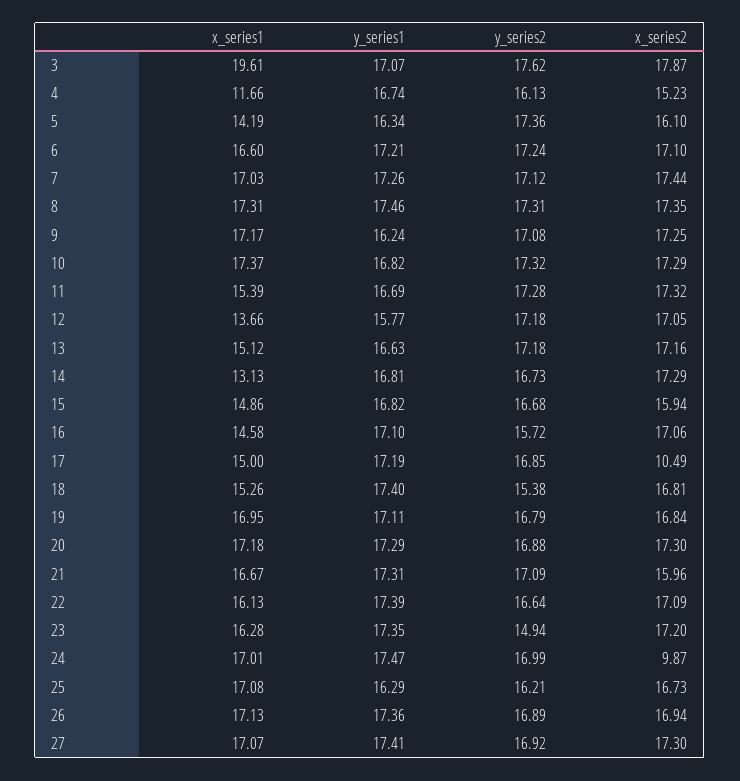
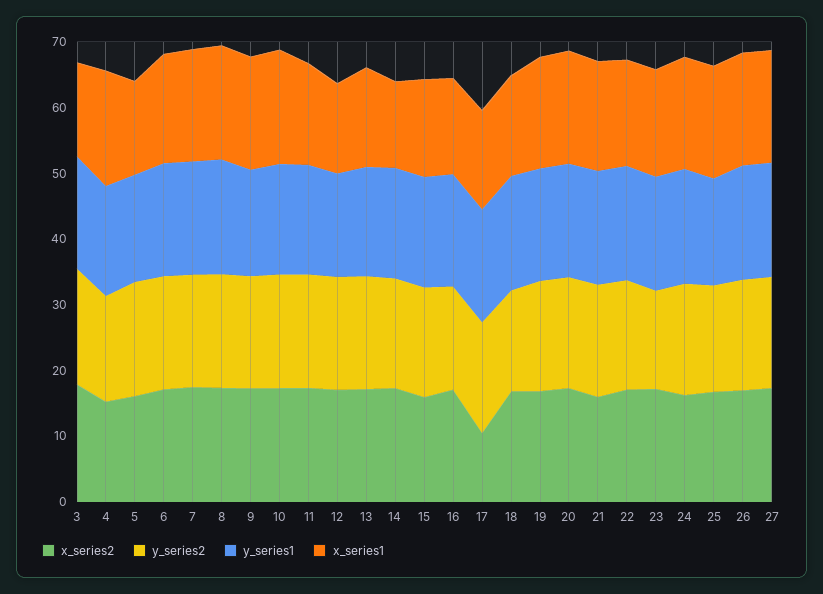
x_series1, 3: 19.61 -> 14
x_series1, 4: 11.66 -> 18
x_series2, 24: 9.87 -> 16

